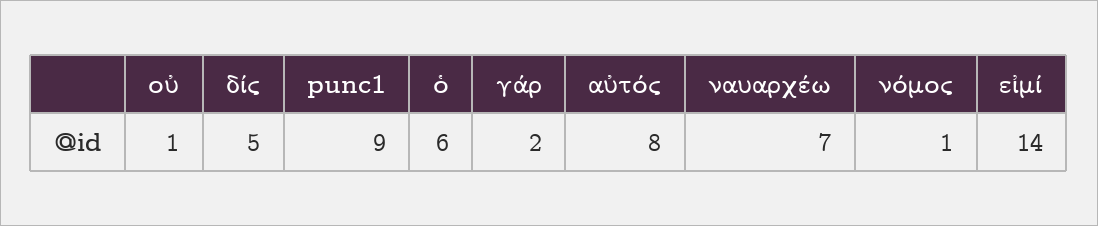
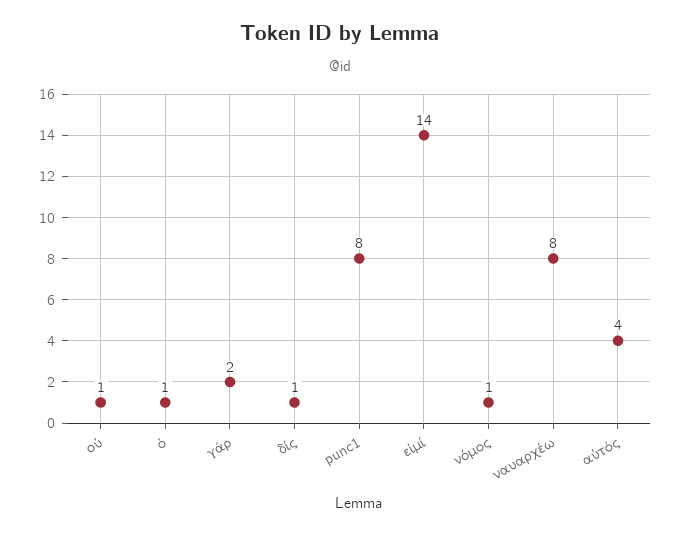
δίς: 5 -> 1
punc1: 9 -> 8
ὁ: 6 -> 1
αὐτός: 8 -> 4
ναυαρχέω: 7 -> 8

